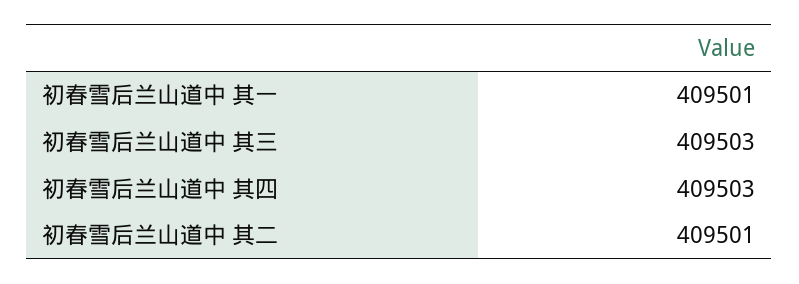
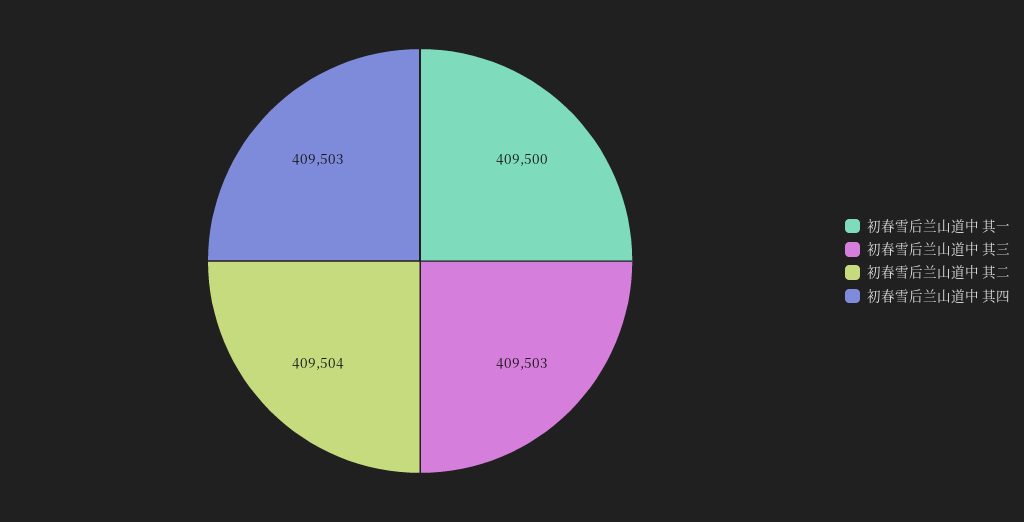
初春雪后兰山道中 其一: 409501 -> 409500
初春雪后兰山道中 其二: 409501 -> 409504

